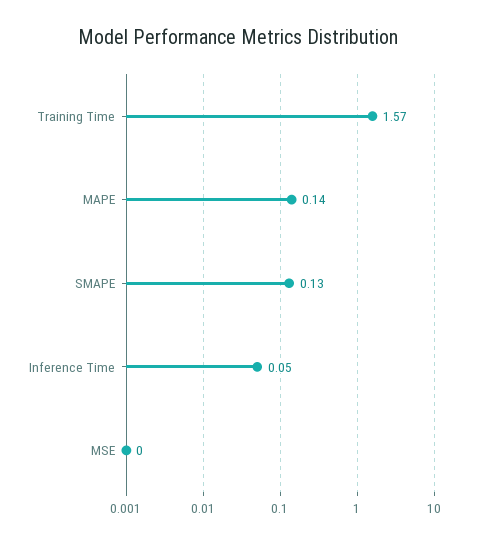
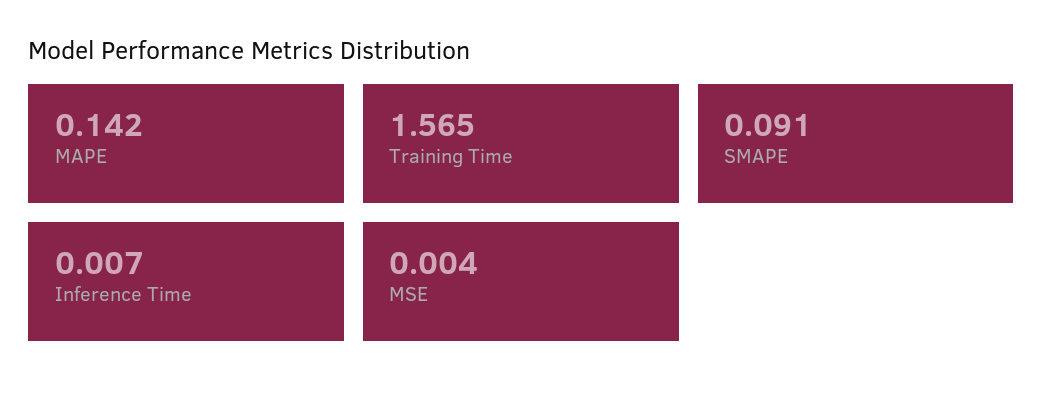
SMAPE: 0.13 -> 0.091
Inference Time: 0.05 -> 0.007

